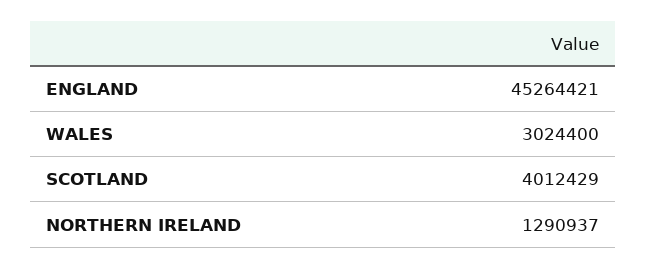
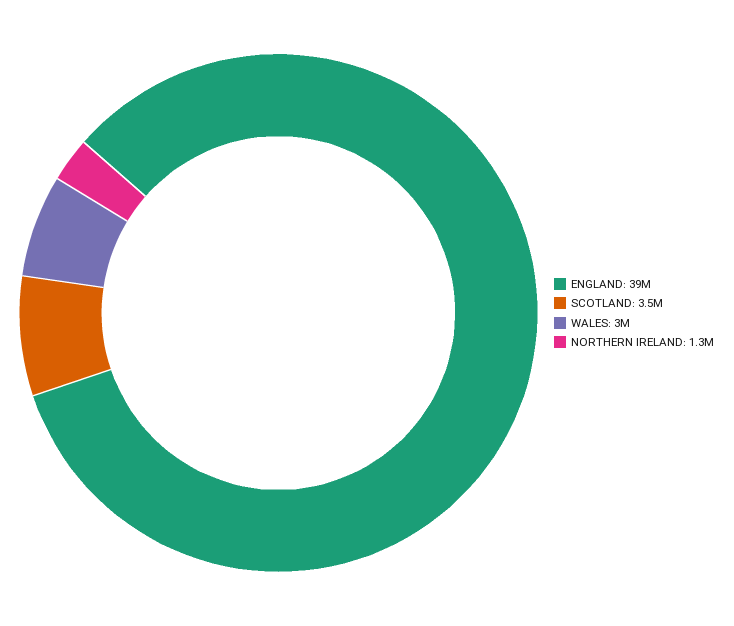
ENGLAND: 45264421 -> 39000000
SCOTLAND: 4012429 -> 3500000

